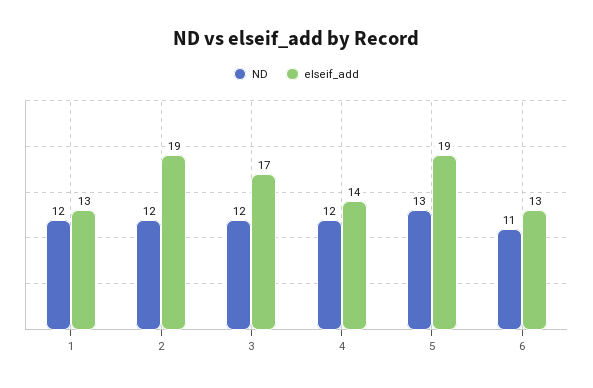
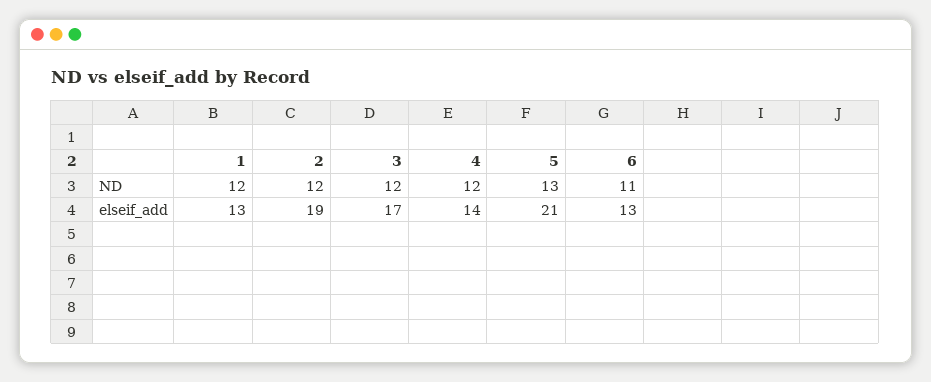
elseif_add, 5: 19 -> 21

